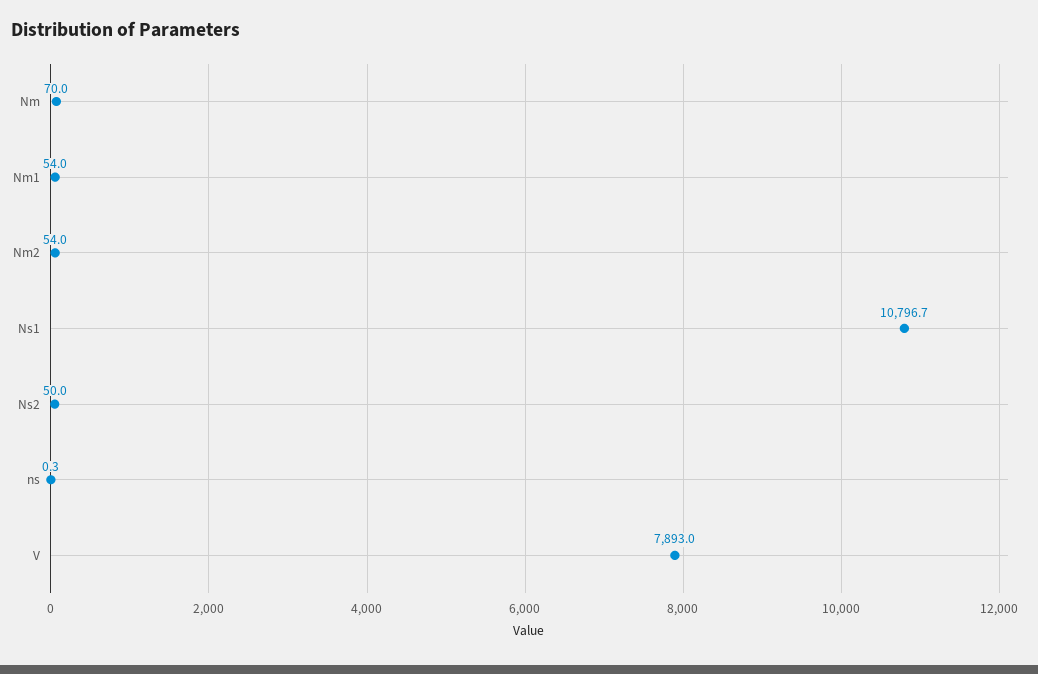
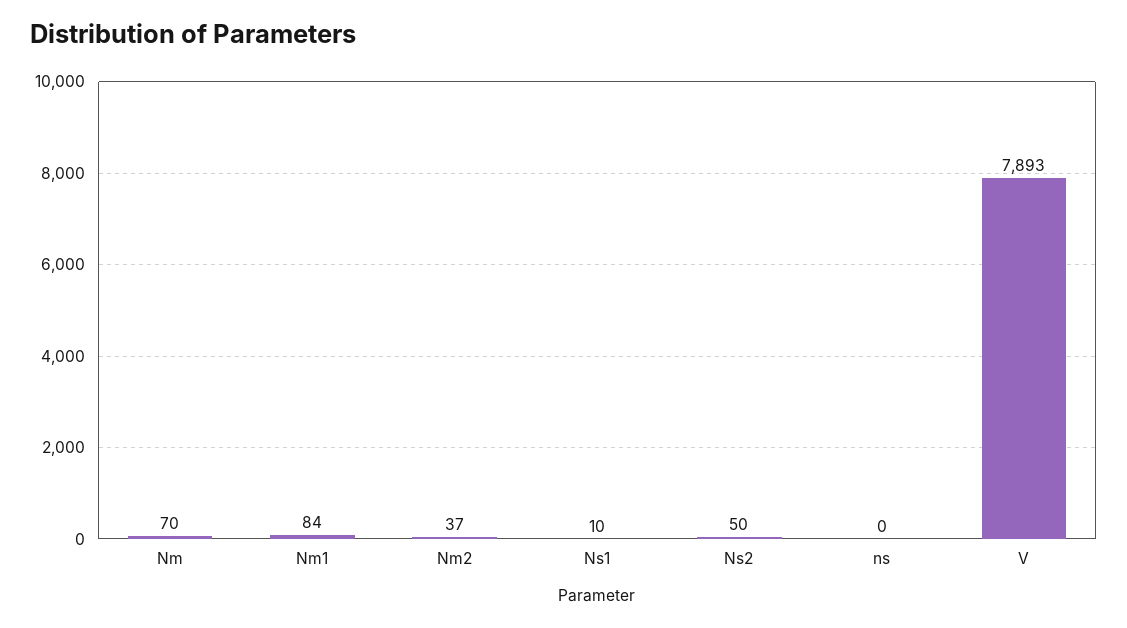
Nm1: 54 -> 84
Nm2: 54 -> 37
Ns1: 10796.7 -> 10

